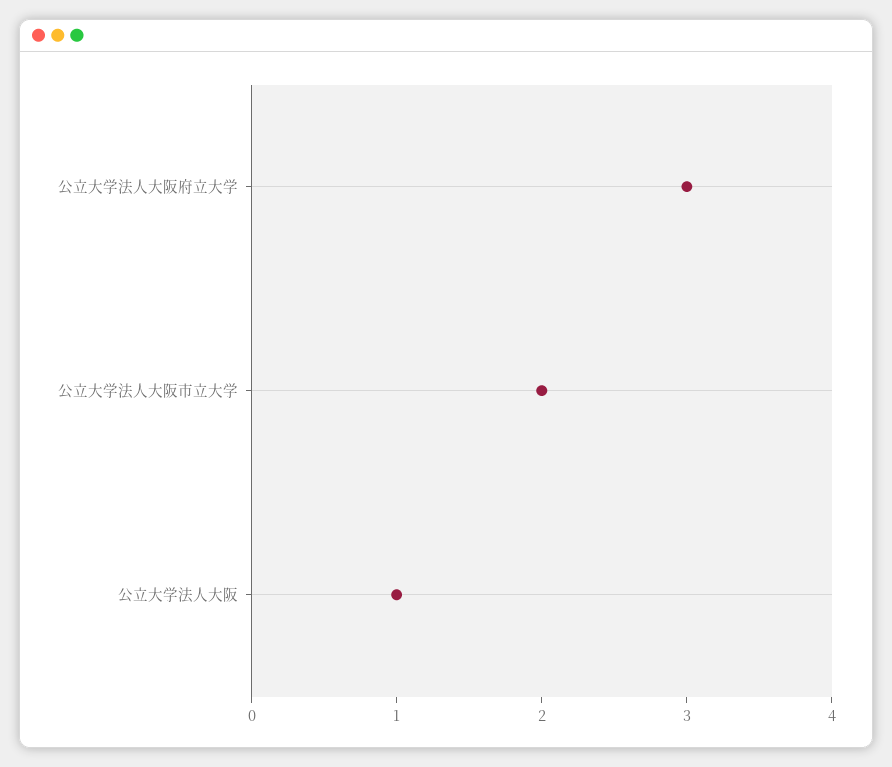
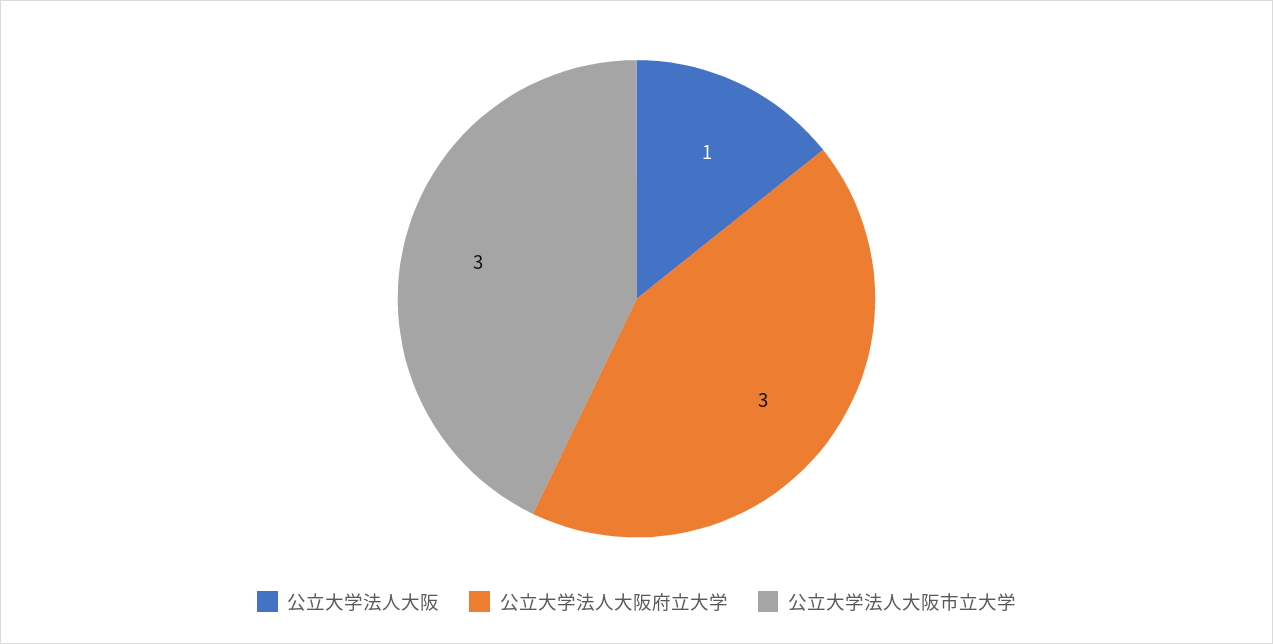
公立大学法人大阪市立大学: 2 -> 3

